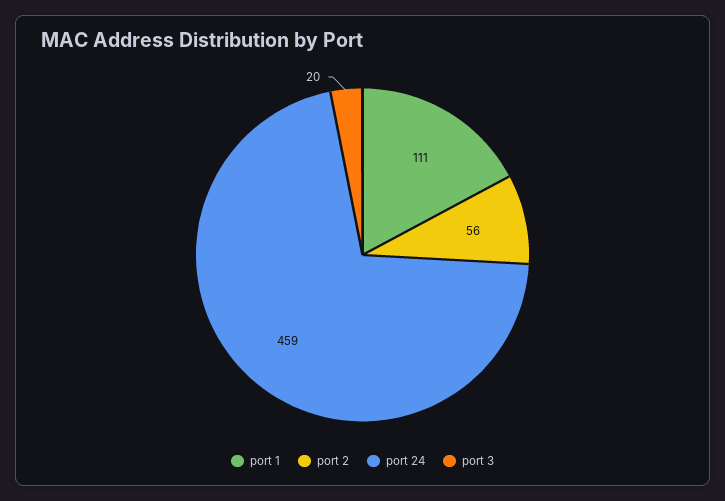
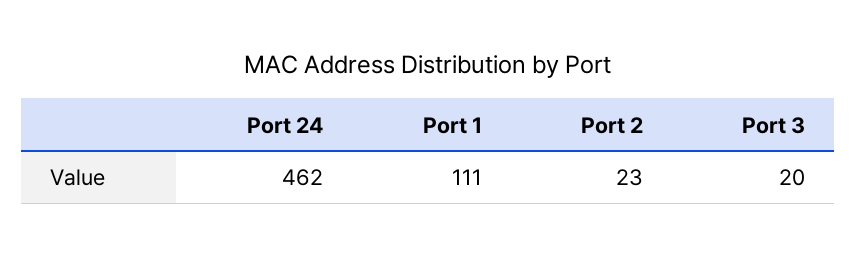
port 2: 56 -> 23
port 24: 459 -> 462

